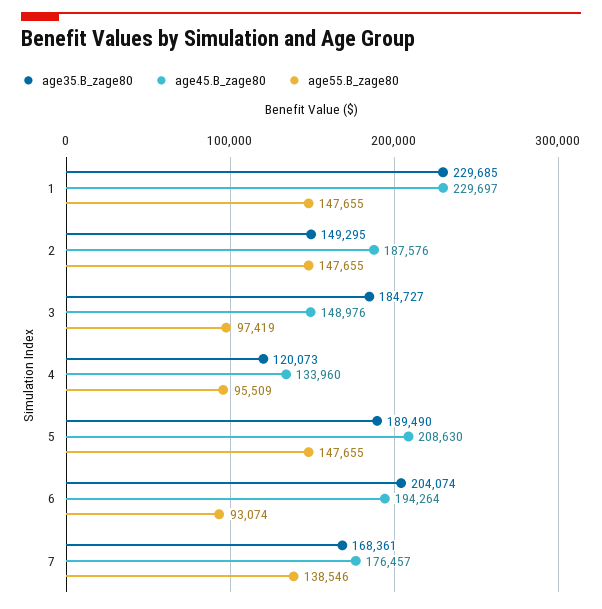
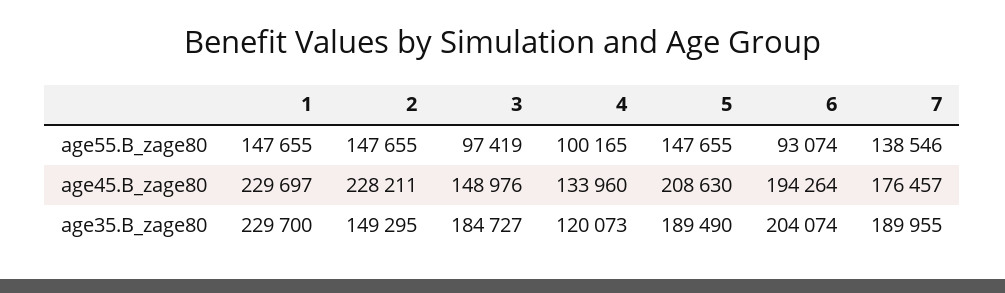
age35.B_zage80, 1: 229685 -> 229700
age45.B_zage80, 2: 187576 -> 228211
age55.B_zage80, 4: 95509 -> 100165
age35.B_zage80, 7: 168361 -> 189955

